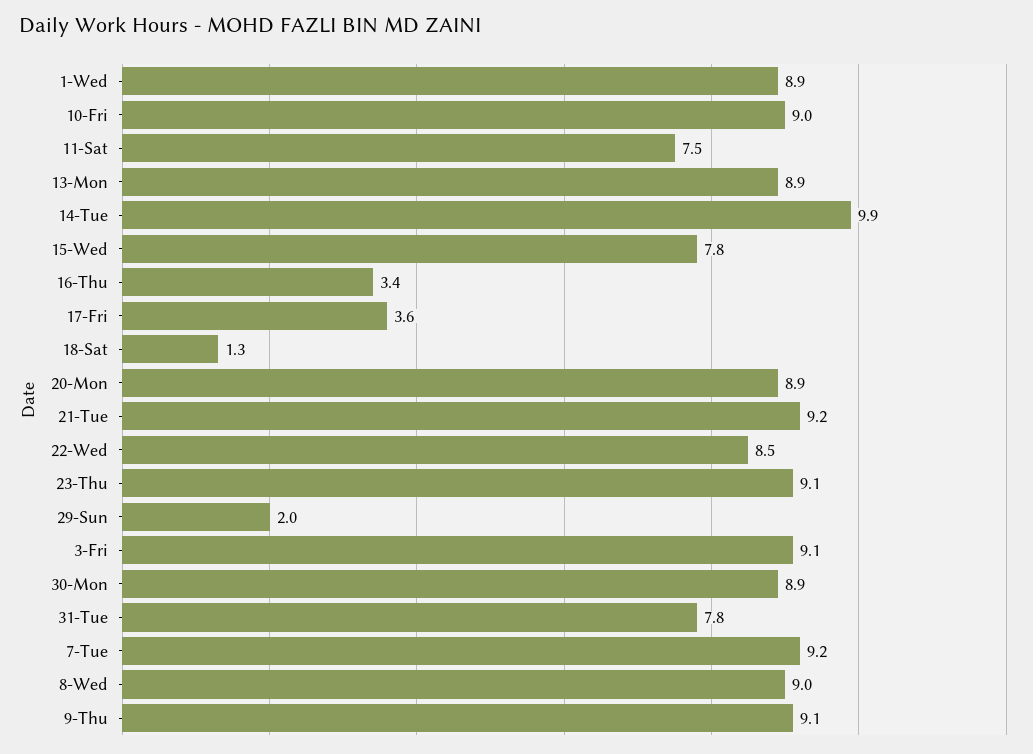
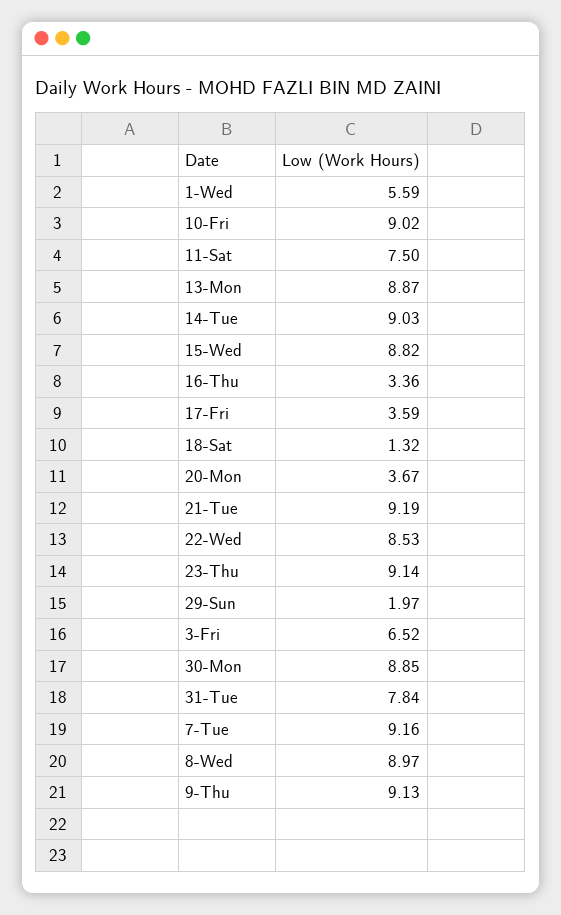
1-Wed: 8.9 -> 5.59
14-Tue: 9.9 -> 9.03
15-Wed: 7.8 -> 8.82
20-Mon: 8.9 -> 3.67
3-Fri: 9.1 -> 6.52

